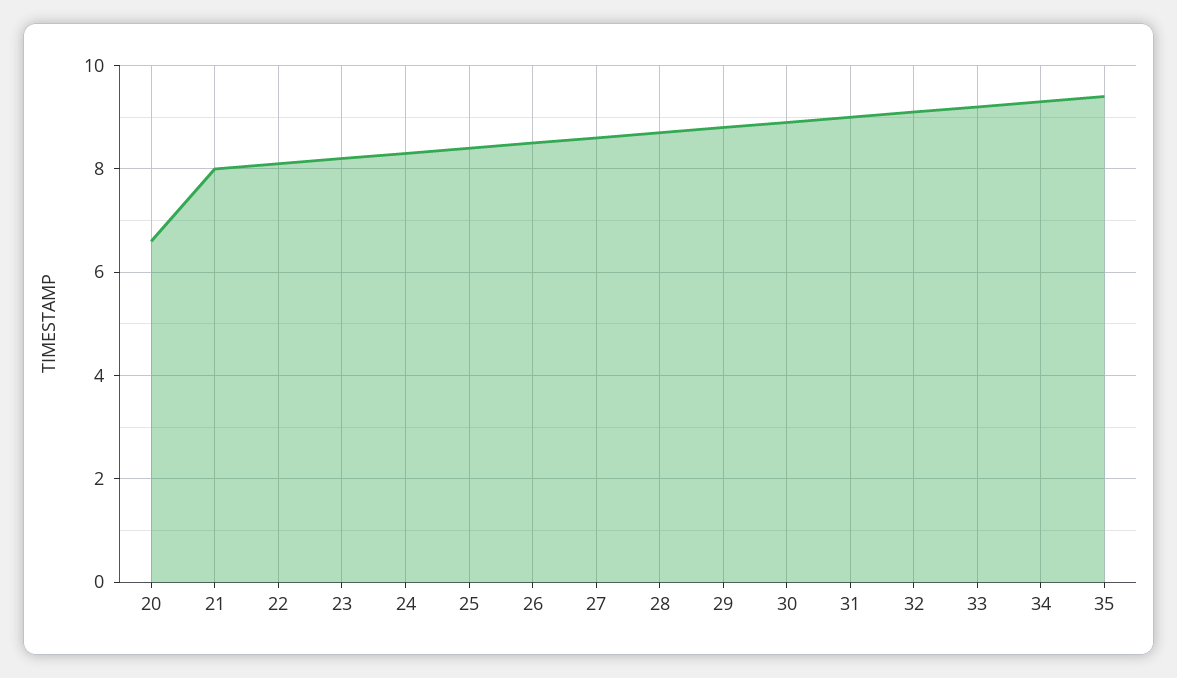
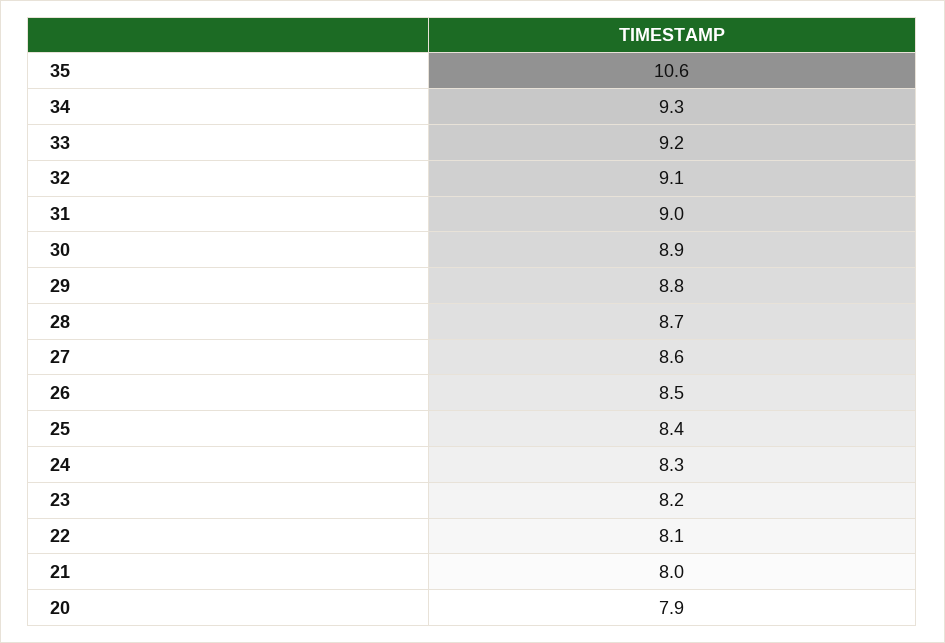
20: 6.5 -> 7.9
35: 9.5 -> 10.6

